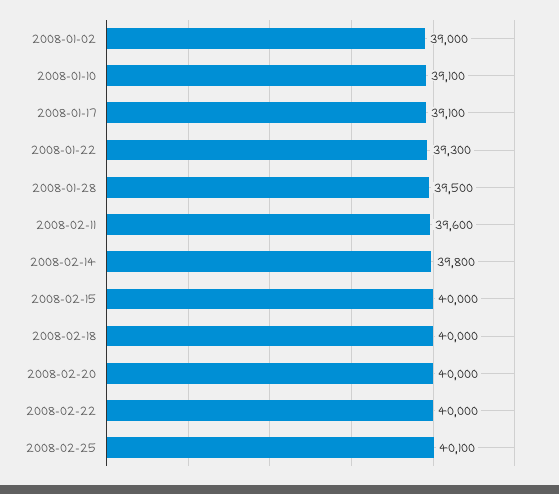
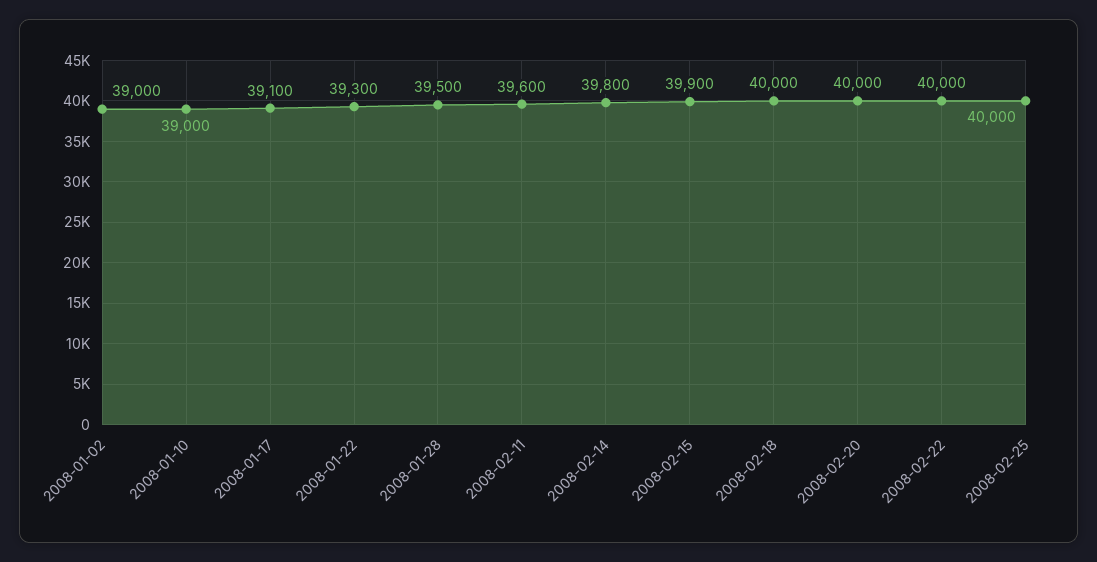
2008-01-10: 39100 -> 39000
2008-02-15: 40000 -> 39900
2008-02-25: 40100 -> 40000

